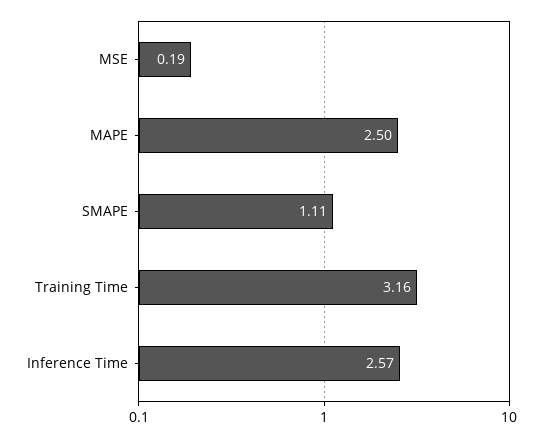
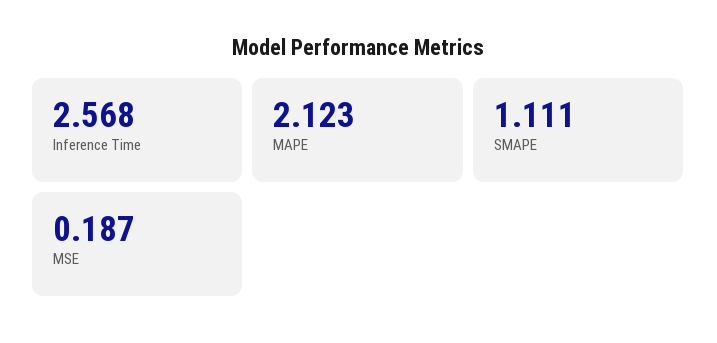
MAPE: 2.5 -> 2.123
Training Time: 3.16 -> none

